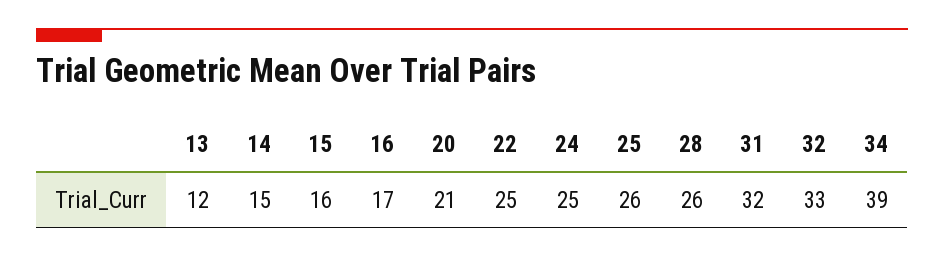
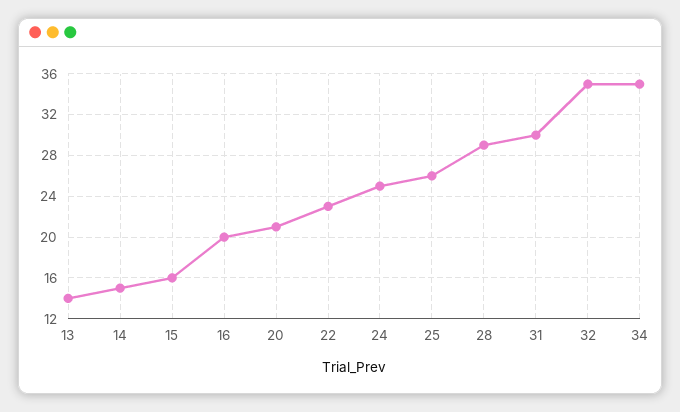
13: 12 -> 14
16: 17 -> 20
22: 25 -> 23
28: 26 -> 29
31: 32 -> 30
32: 33 -> 35
34: 39 -> 35

